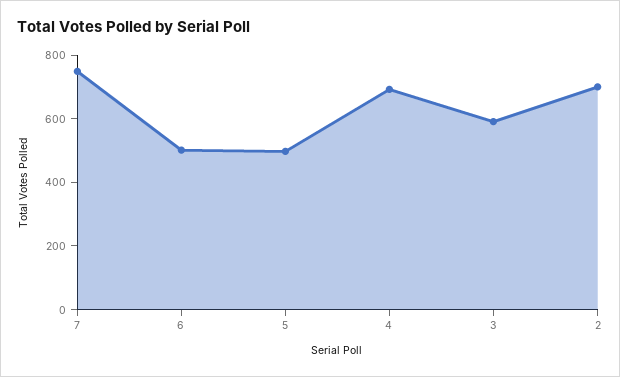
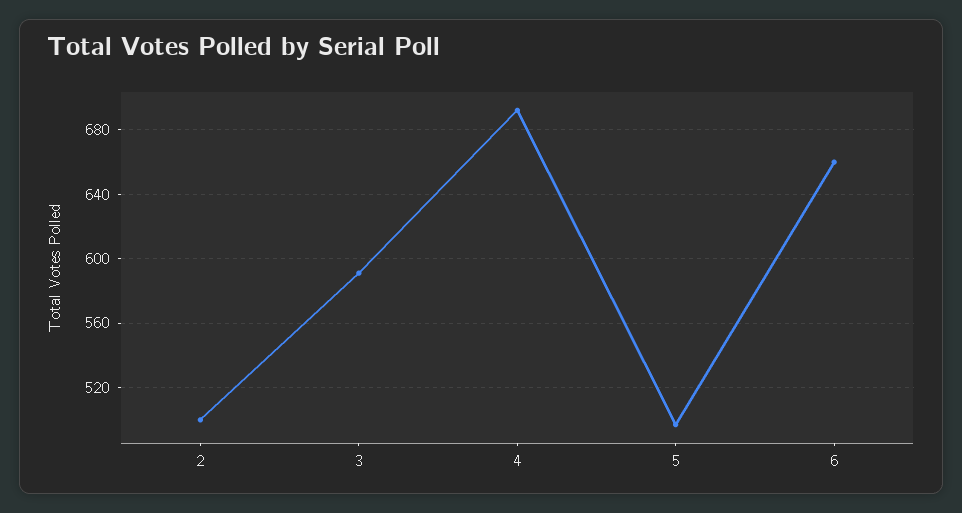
7: 750 -> none
6: 500 -> 660
2: 700 -> 500

